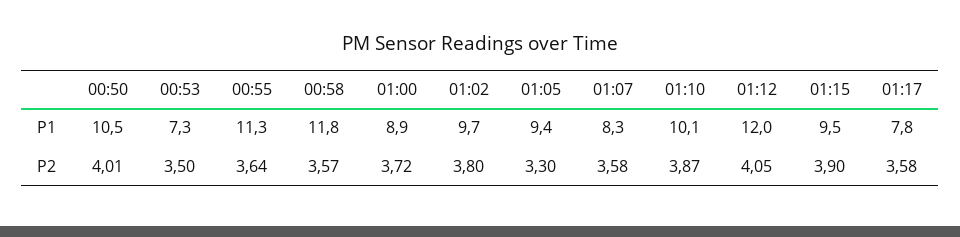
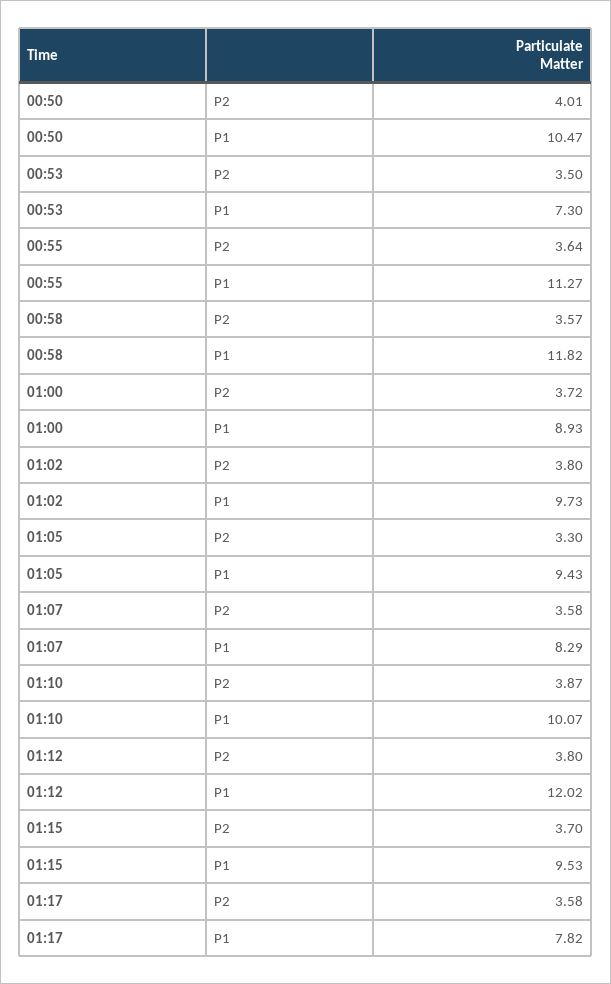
01:12, P2: 4.05 -> 3.8
01:15, P2: 3.9 -> 3.7

